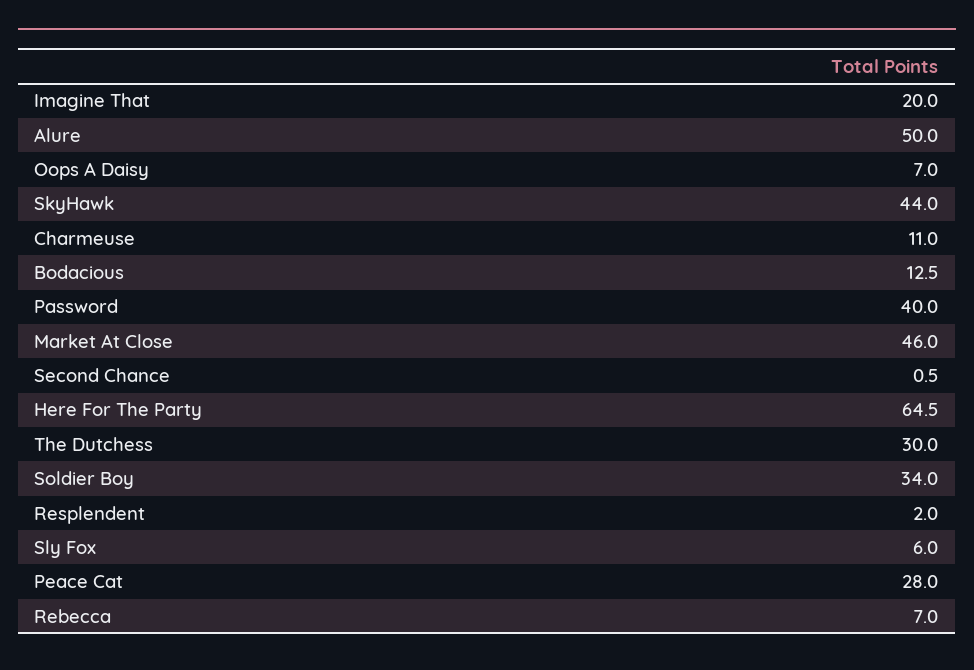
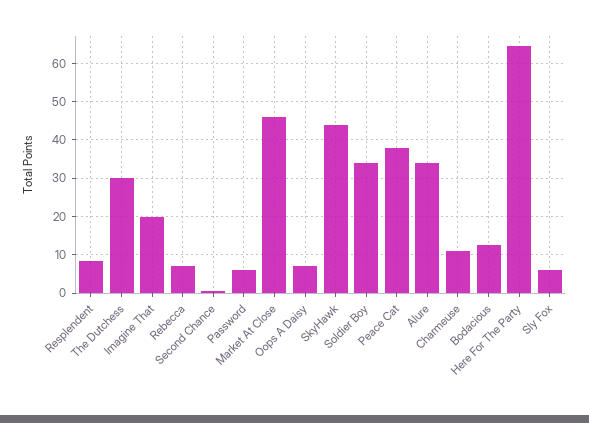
Alure: 50 -> 34
Password: 40 -> 6
Resplendent: 2 -> 8
Peace Cat: 28 -> 38

